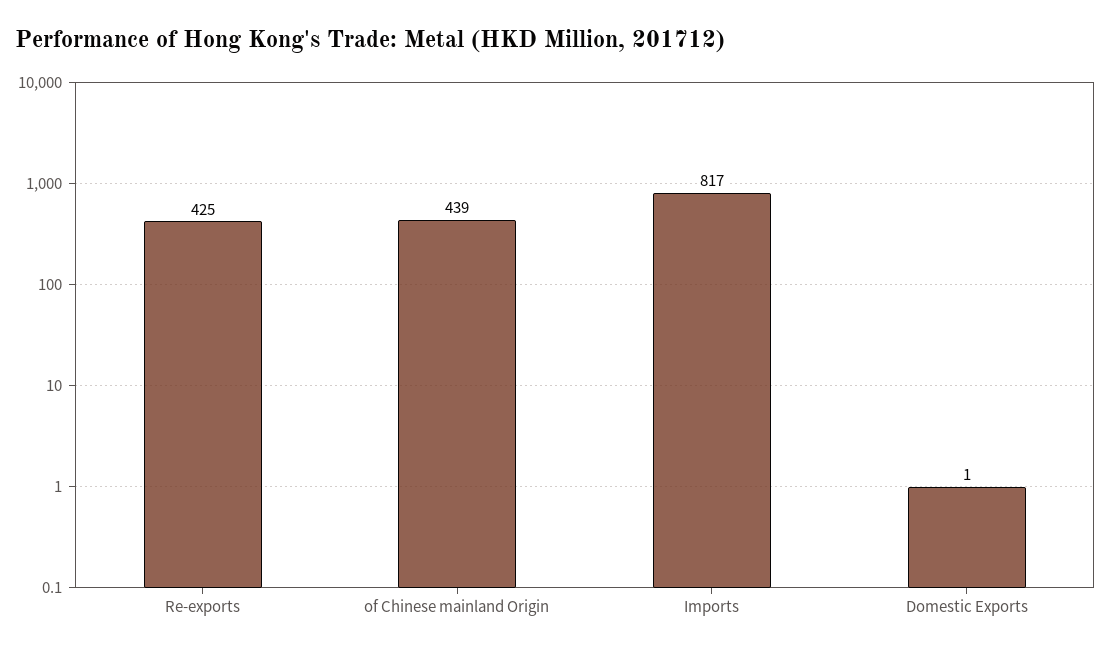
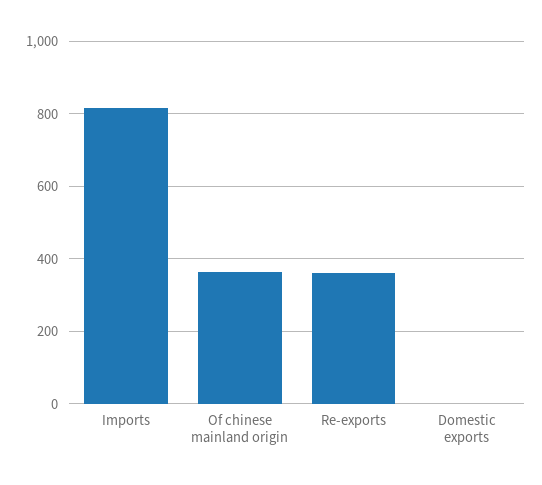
Re-exports: 425 -> 360
of Chinese mainland Origin: 439 -> 360

